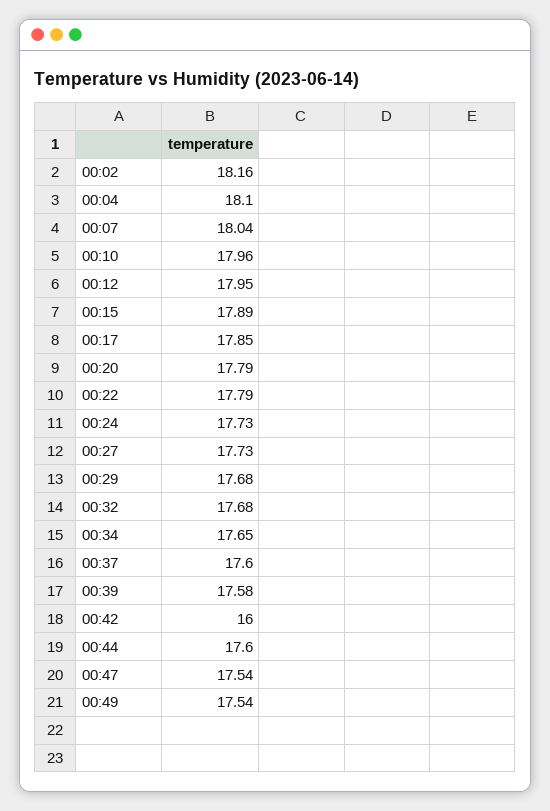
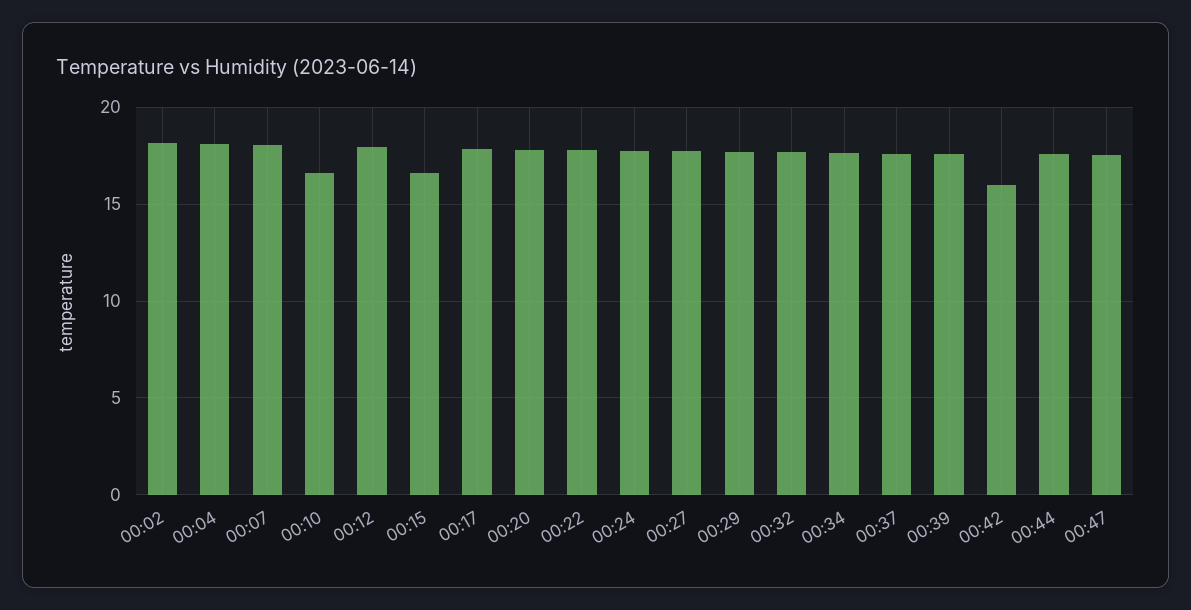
00:10: 17.96 -> 16.5
00:15: 17.89 -> 16.5
00:49: 17.54 -> none

